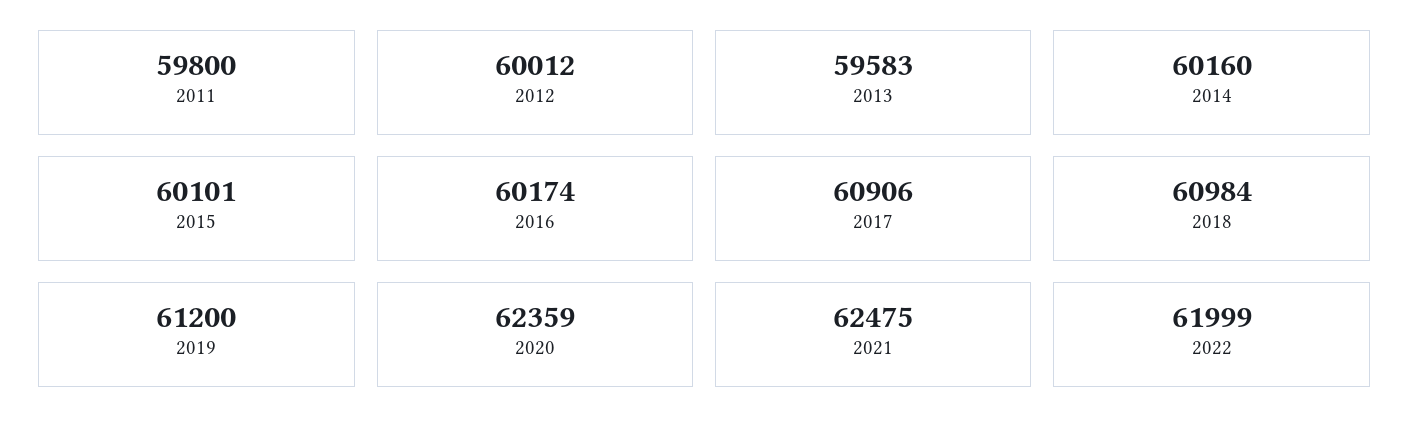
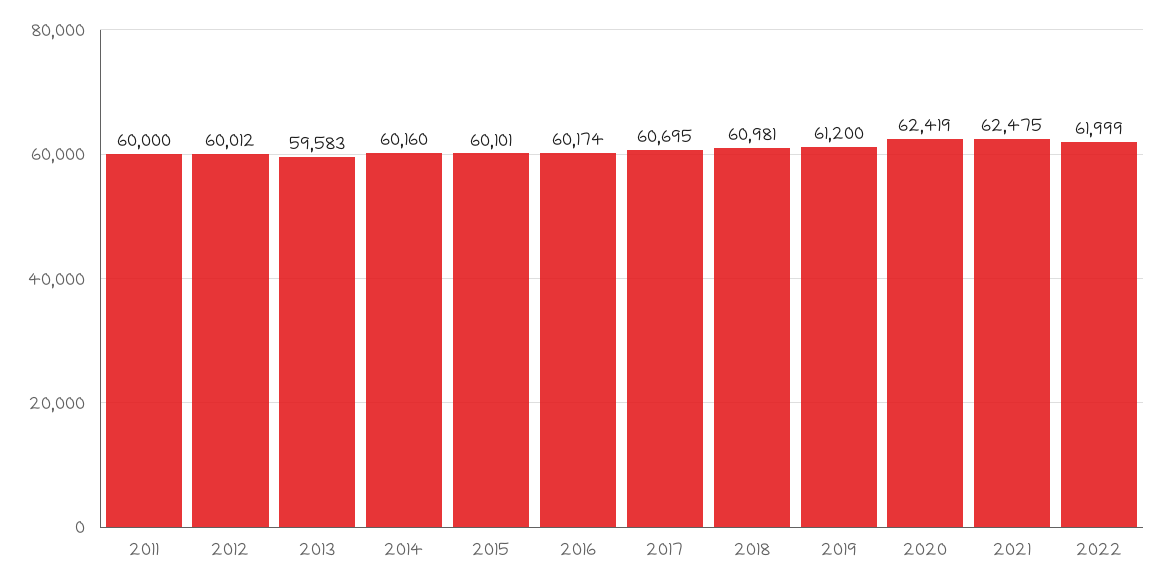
2011: 59800 -> 60000
2017: 60906 -> 60695
2018: 60984 -> 60981
2020: 62359 -> 62419

